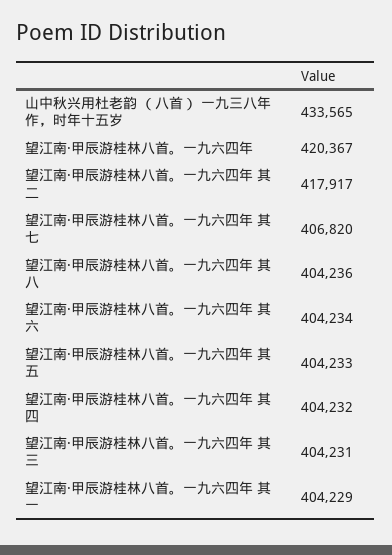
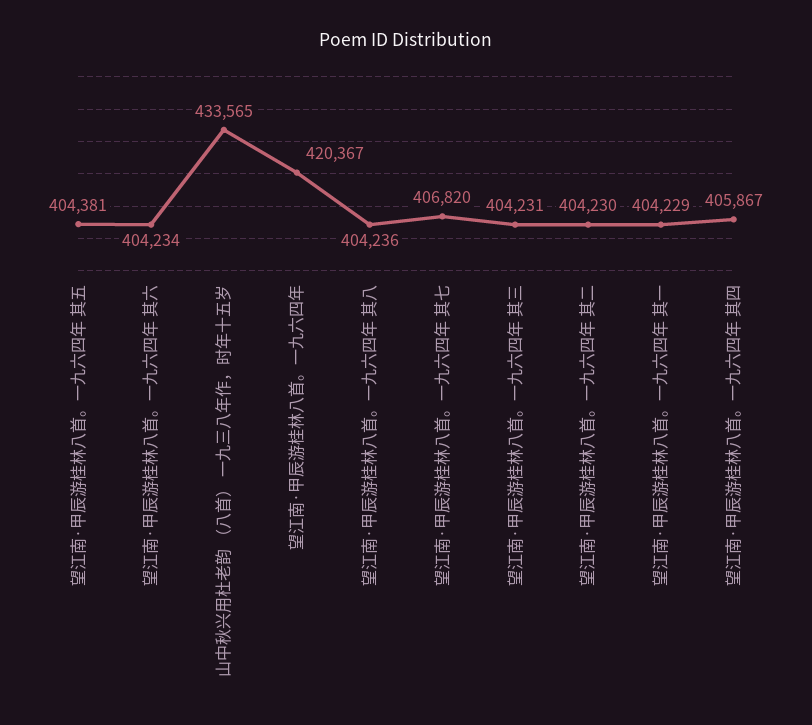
望江南·甲辰游桂林八首。一九六四年 其二: 417917 -> 404230
望江南·甲辰游桂林八首。一九六四年 其五: 404233 -> 404381
望江南·甲辰游桂林八首。一九六四年 其四: 404232 -> 405867

